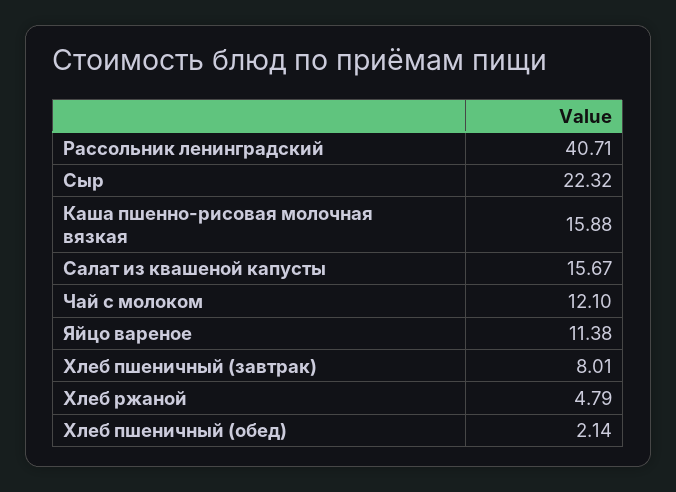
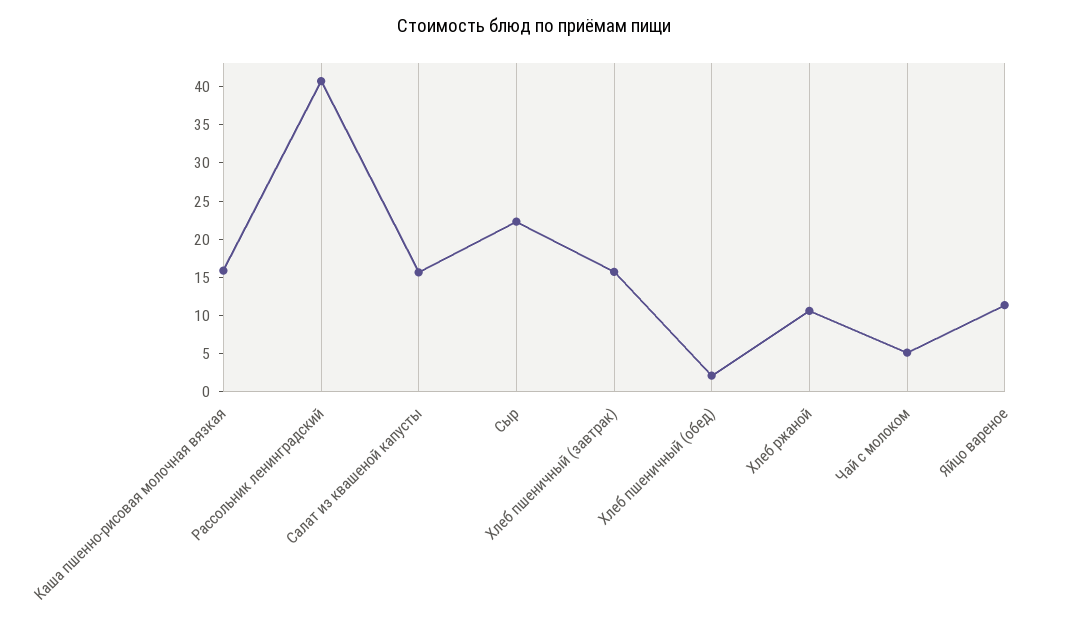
Чай с молоком: 12.1 -> 5
Хлеб пшеничный (завтрак): 8.01 -> 15
Хлеб ржаной: 4.79 -> 10

